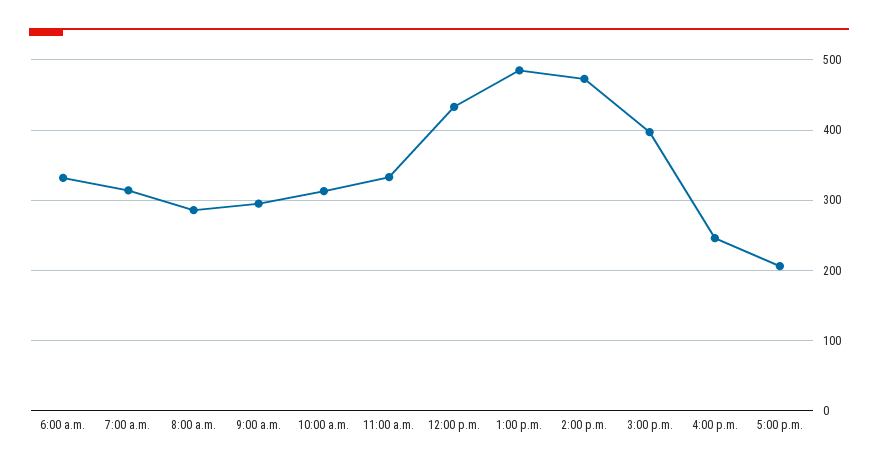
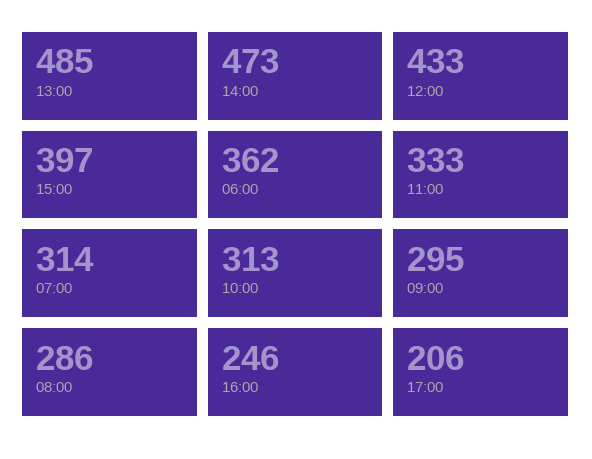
6:00 a.m.: 330 -> 362

